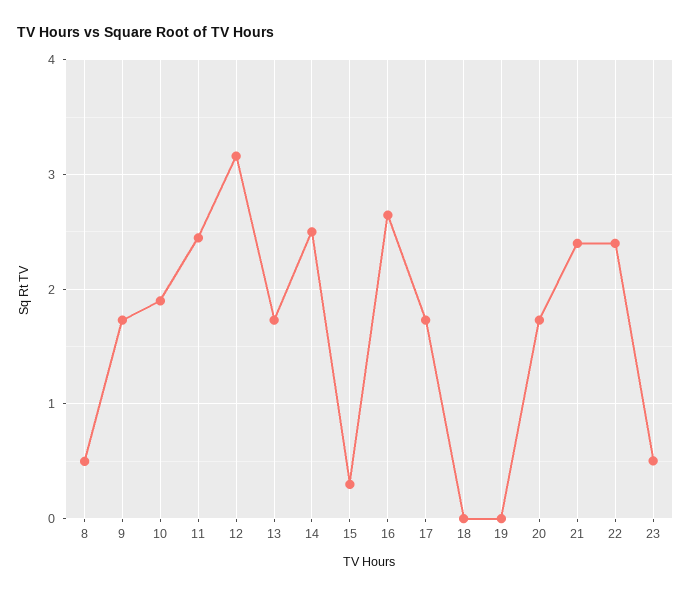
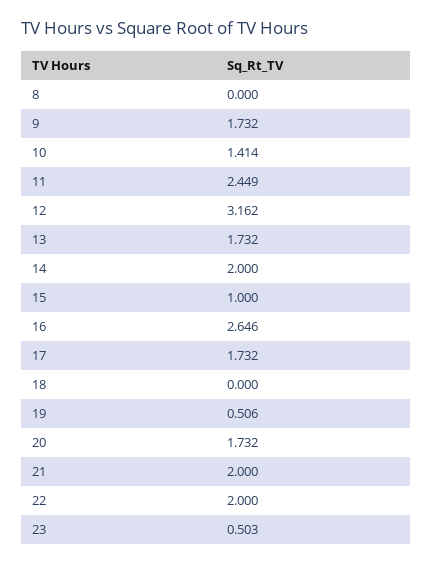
8: 0.5 -> 0
10: 1.9 -> 1.414
14: 2.5 -> 2
15: 0.3 -> 1
19: 0 -> 0.506
21: 2.4 -> 2
22: 2.4 -> 2

